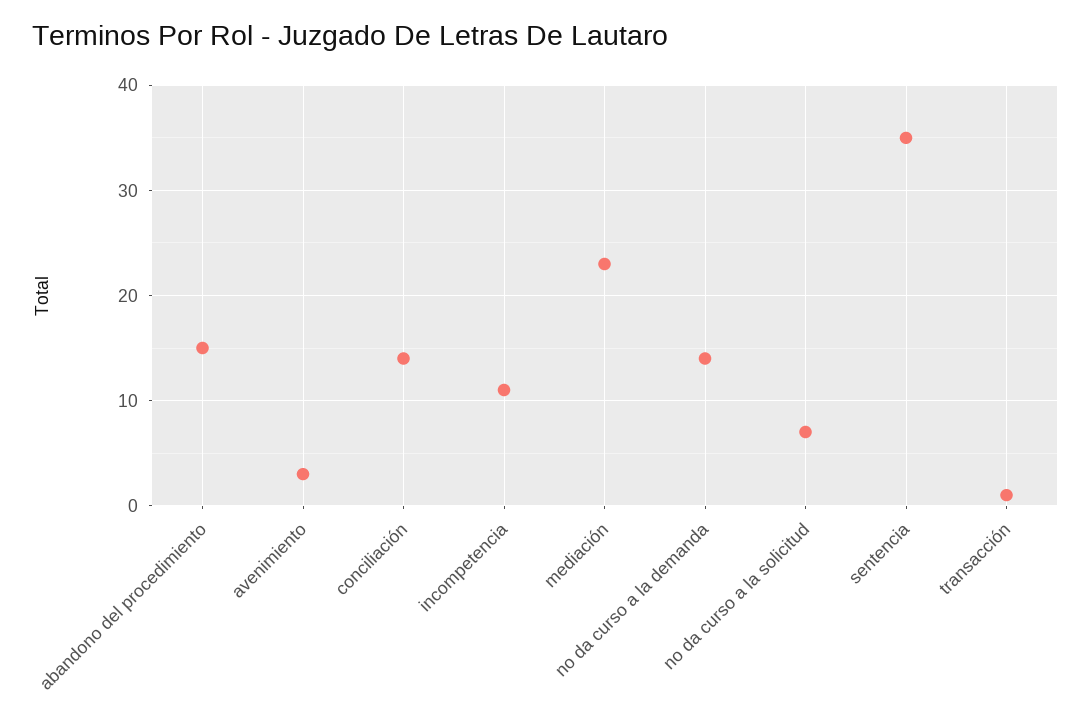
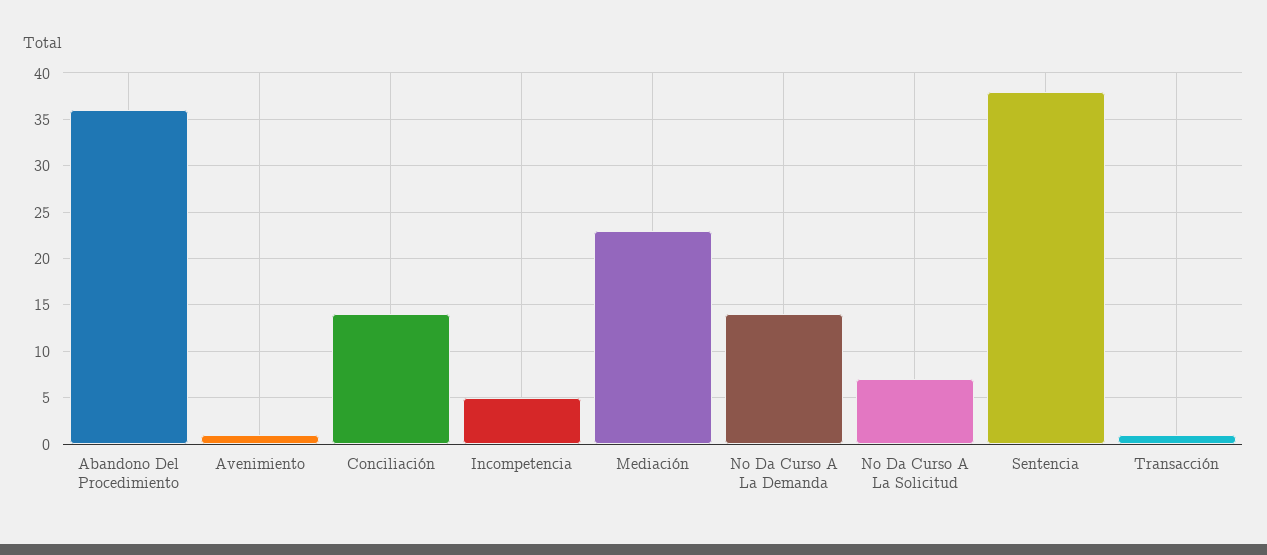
abandono del procedimiento: 15 -> 36
avenimiento: 3 -> 1
incompetencia: 11 -> 5
sentencia: 35 -> 38

